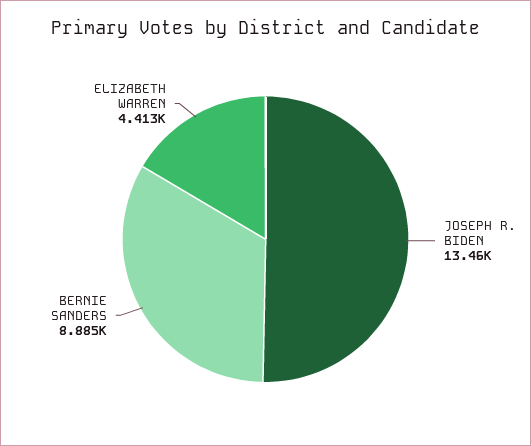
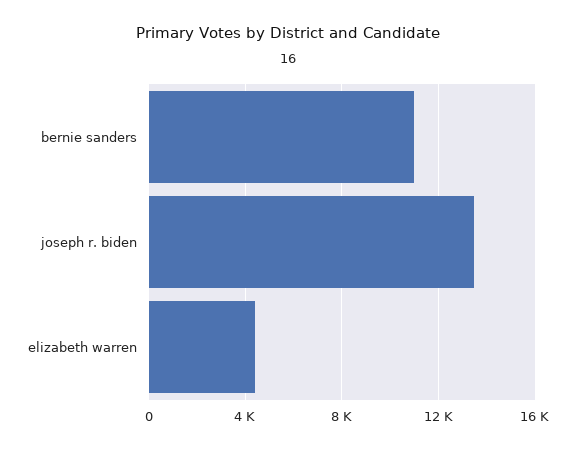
BERNIE SANDERS: 8885 -> 11000

